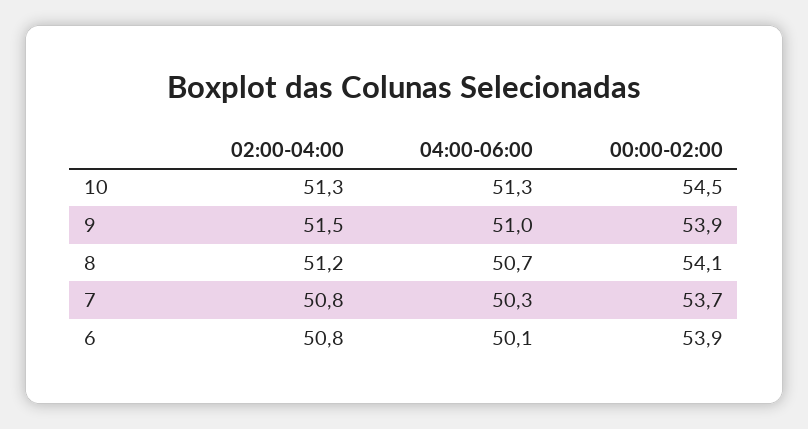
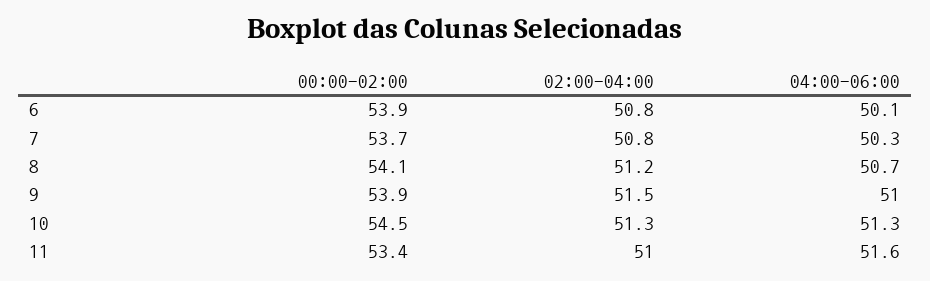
00:00-02:00, 11: none -> 53.4
02:00-04:00, 11: none -> 51
04:00-06:00, 11: none -> 51.6

